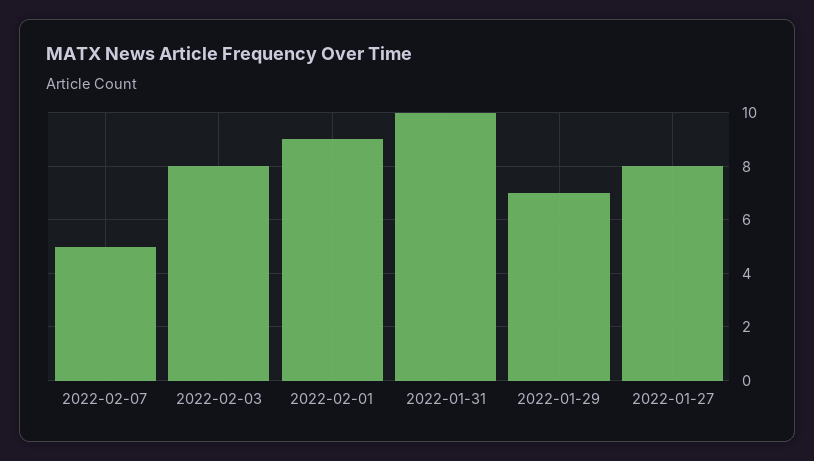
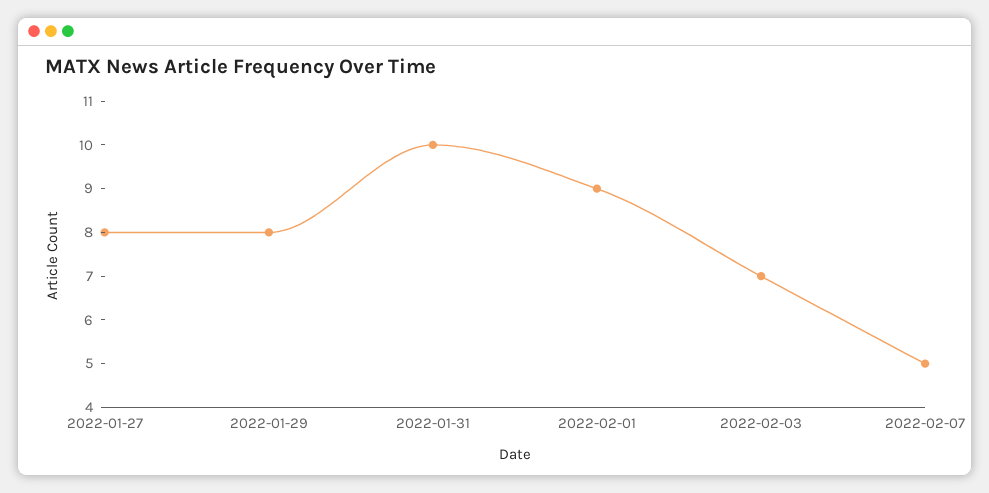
2022-02-03: 8 -> 7
2022-01-29: 7 -> 8

